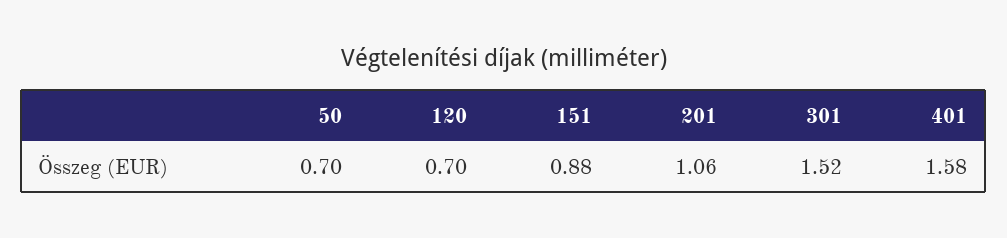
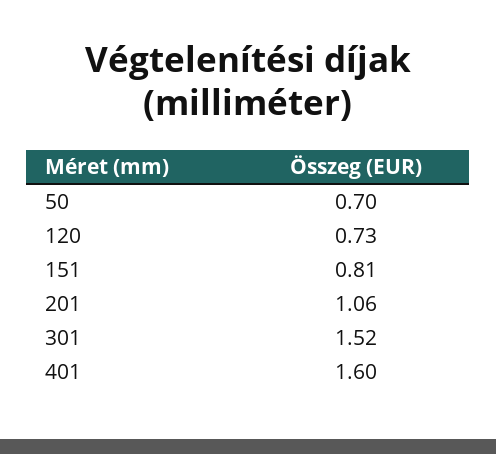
120: 0.7 -> 0.73
151: 0.88 -> 0.81
401: 1.58 -> 1.6

